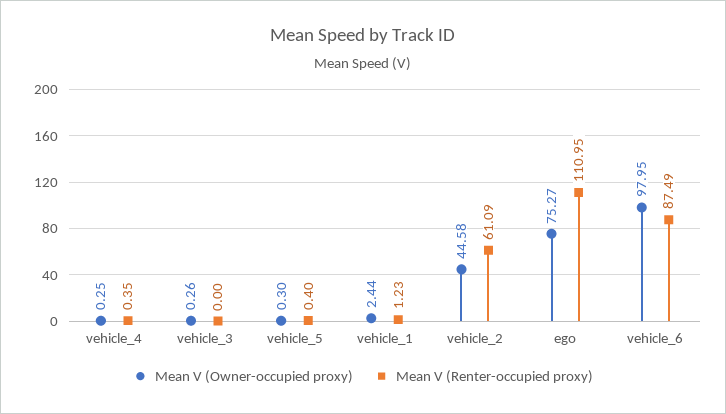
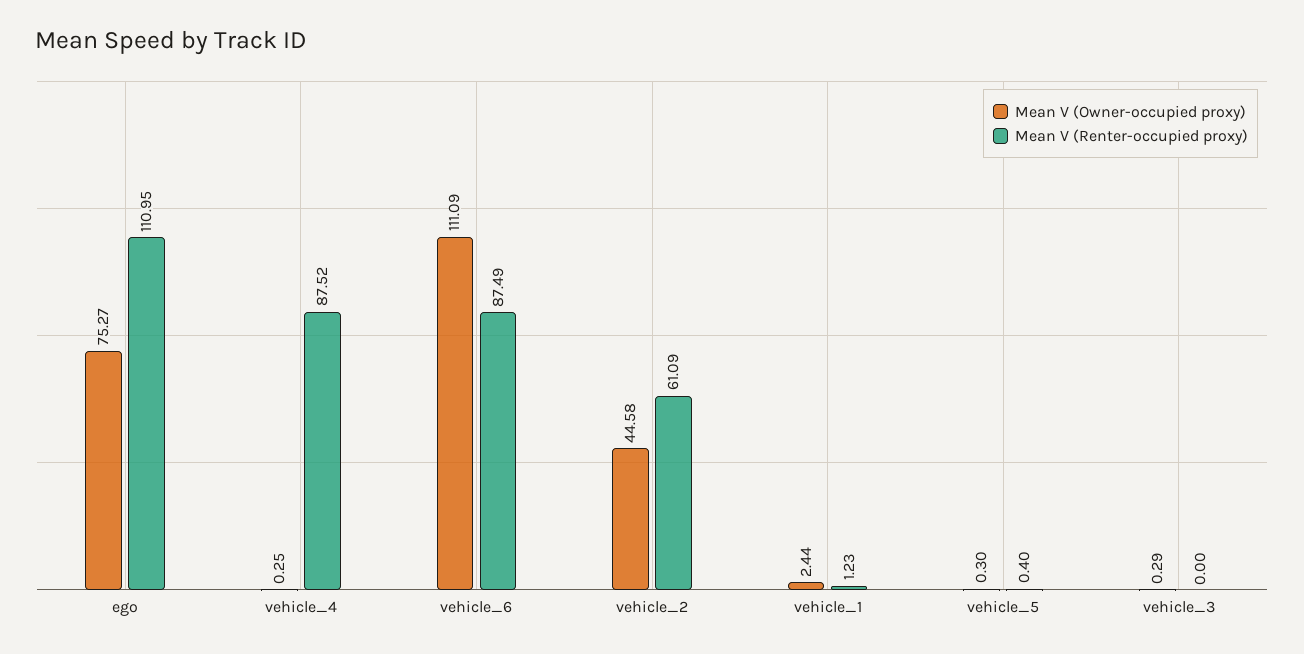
Mean V (Renter-occupied proxy), vehicle_4: 0.35 -> 87.52
Mean V (Owner-occupied proxy), vehicle_3: 0.26 -> 0.29
Mean V (Owner-occupied proxy), vehicle_6: 97.95 -> 111.09

